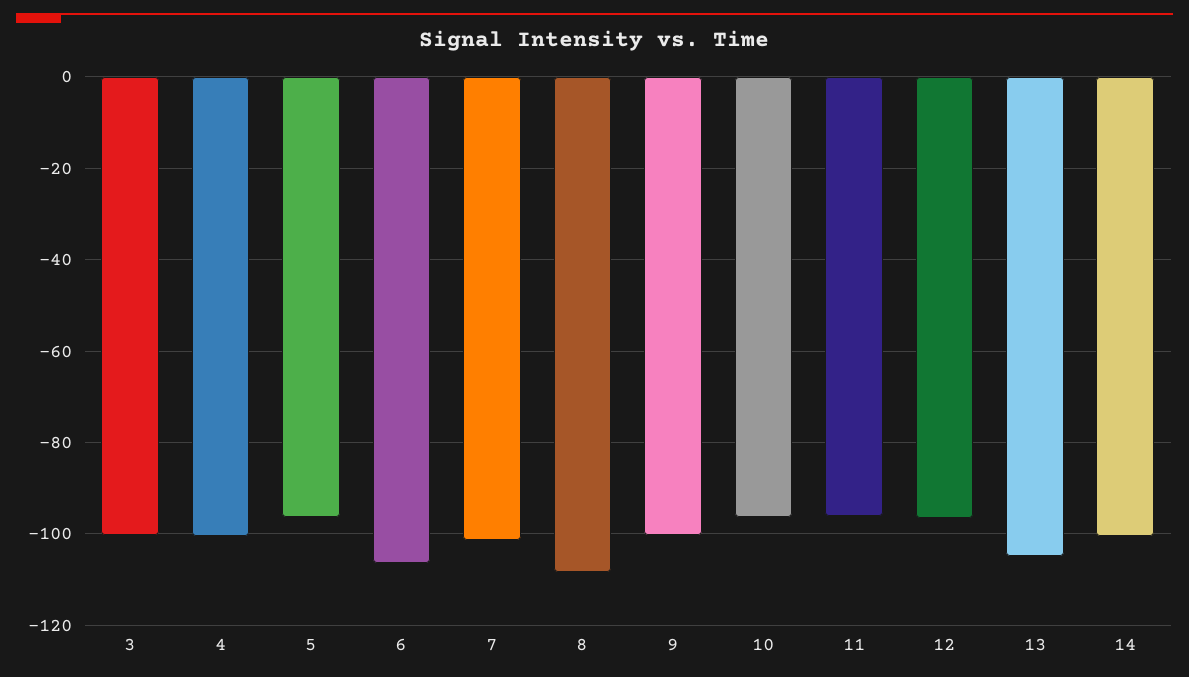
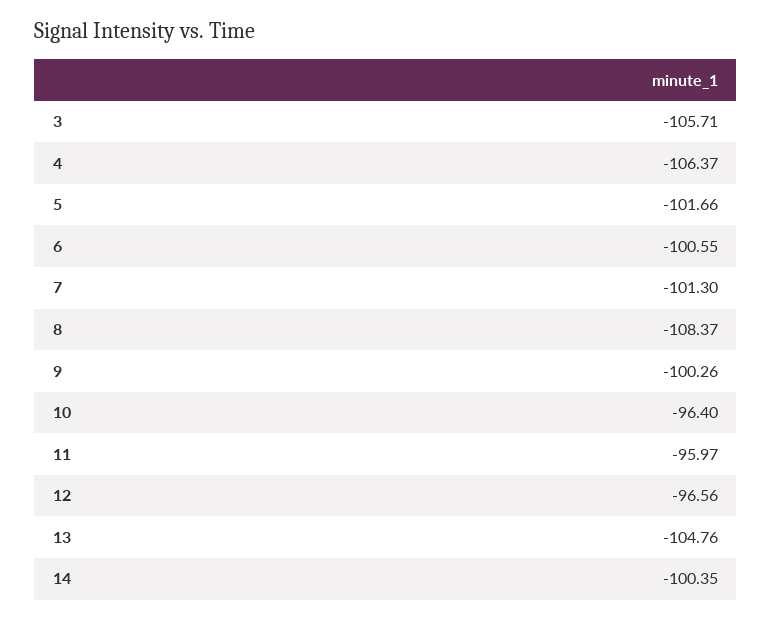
3: -100 -> -105.71
4: -100 -> -106.37
5: -96 -> -101.66
6: -106 -> -100.55

